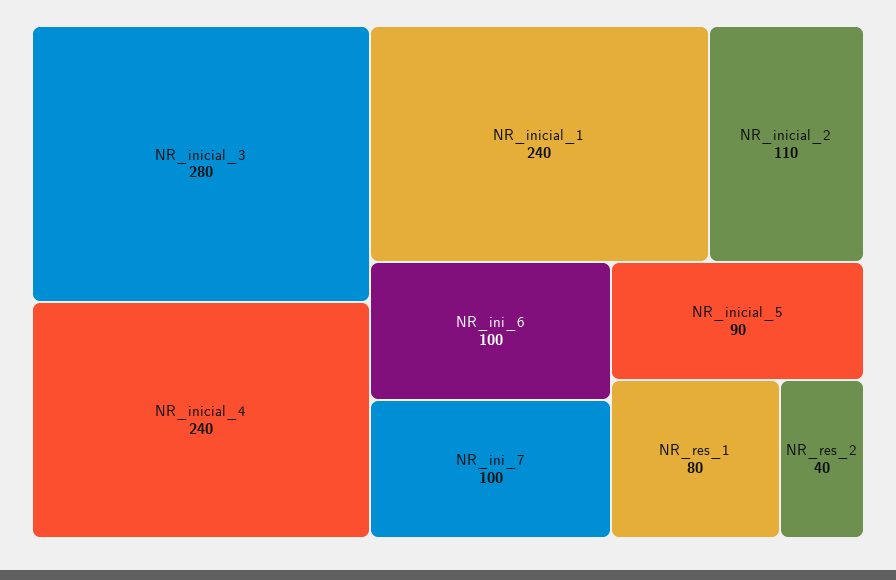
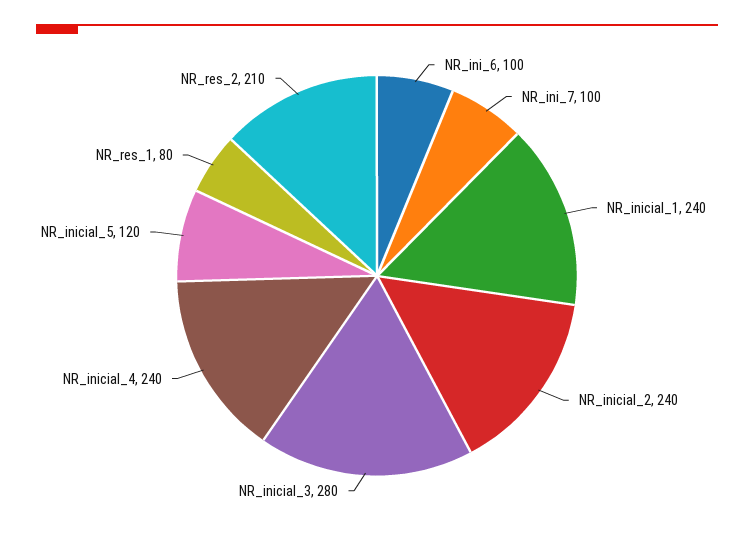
NR_inicial_2: 110 -> 240
NR_inicial_5: 90 -> 120
NR_res_2: 40 -> 210

